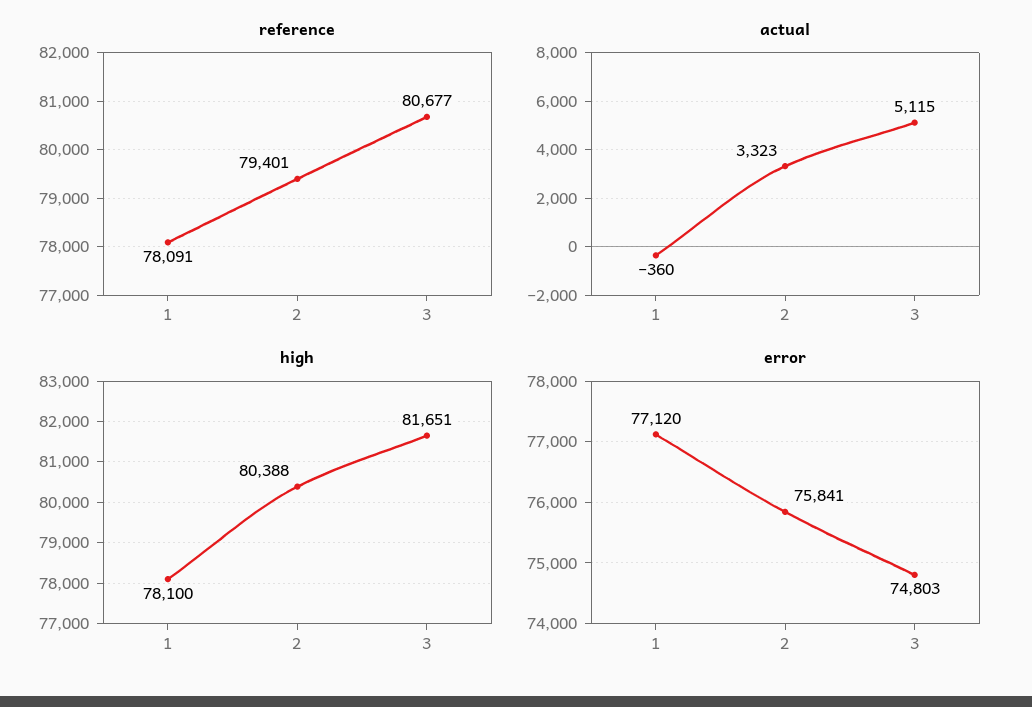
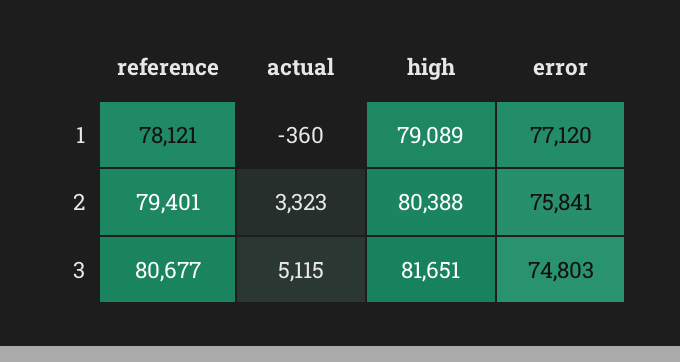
reference, 1: 78091 -> 78121
high, 1: 78100 -> 79089

